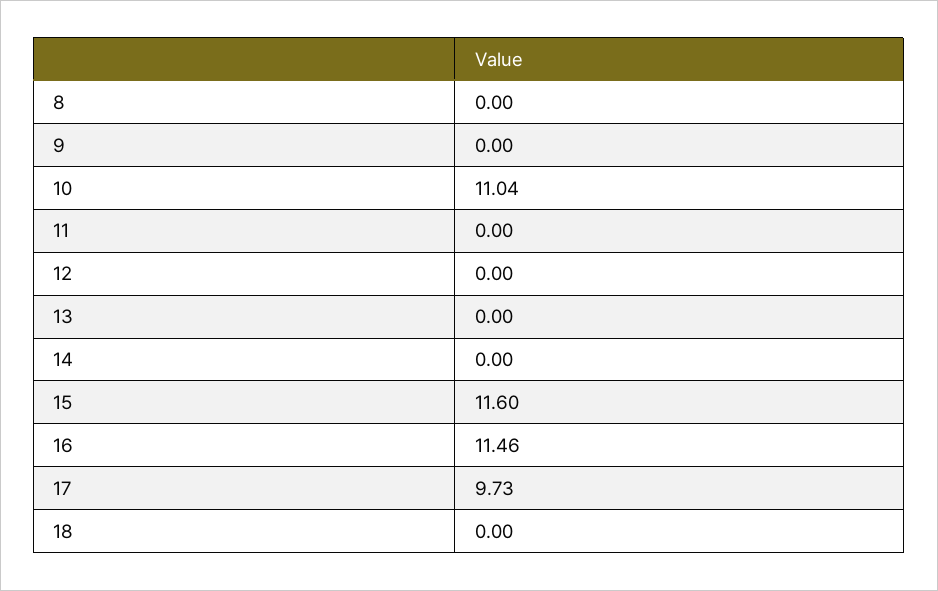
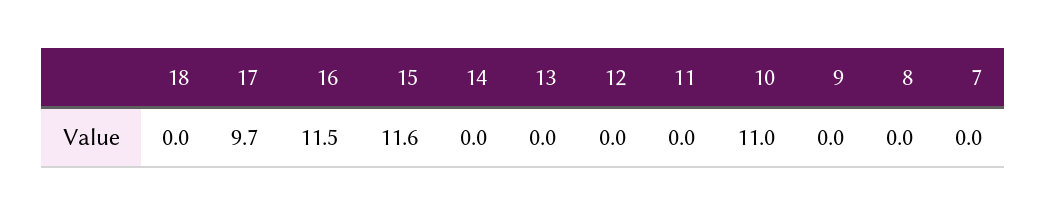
7: none -> 0

